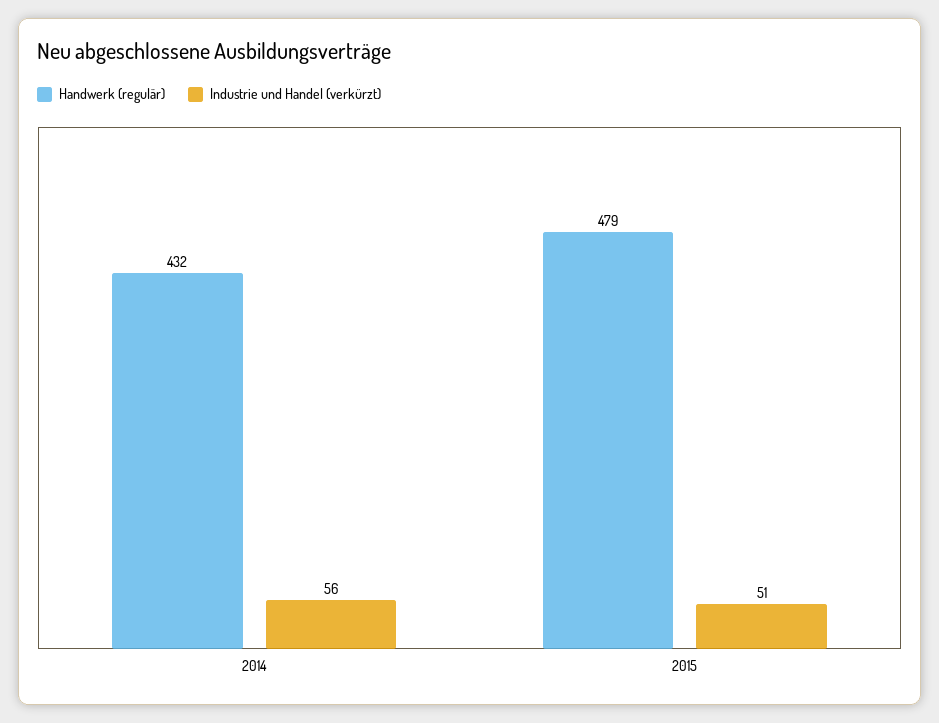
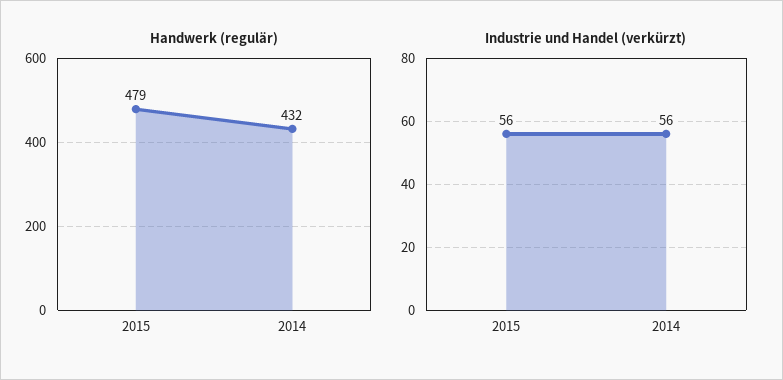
Industrie und Handel (verkürzt), 2015: 51 -> 56

